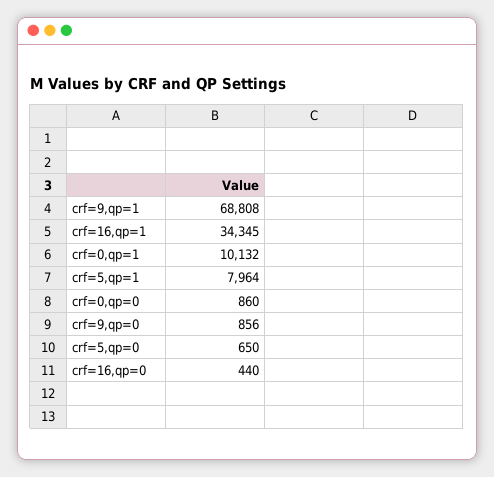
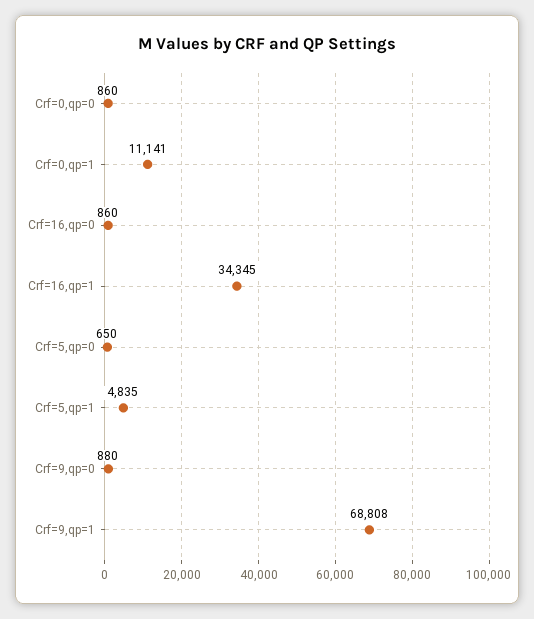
crf=0,qp=1: 10132 -> 11141
crf=5,qp=1: 7964 -> 4835
crf=9,qp=0: 856 -> 880
crf=16,qp=0: 440 -> 860

